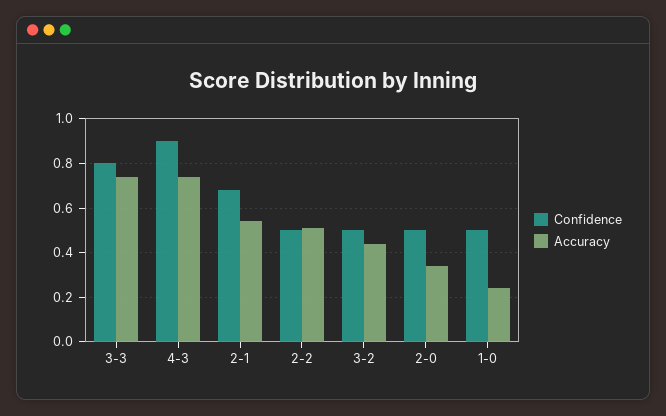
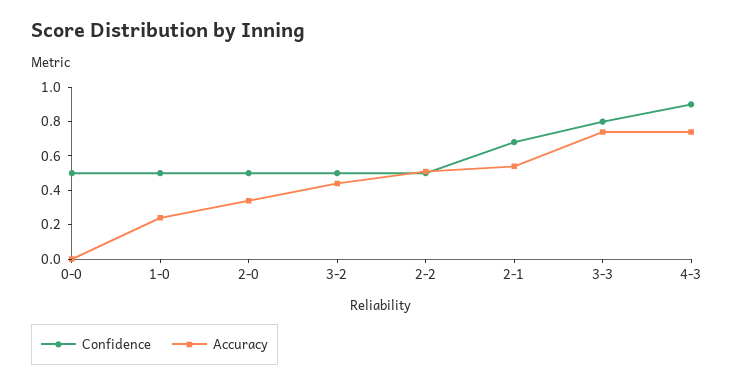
Confidence, 0-0: none -> 0.5
Accuracy, 0-0: none -> 0

